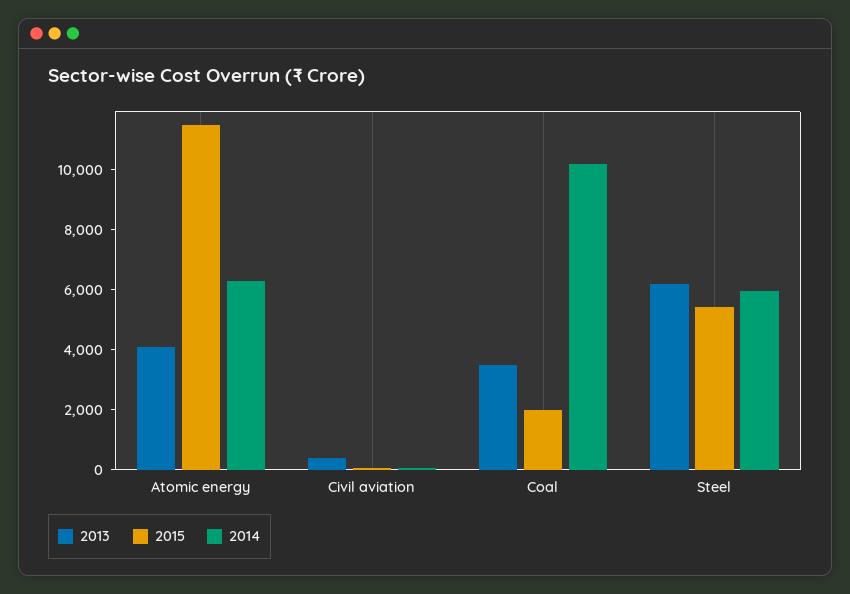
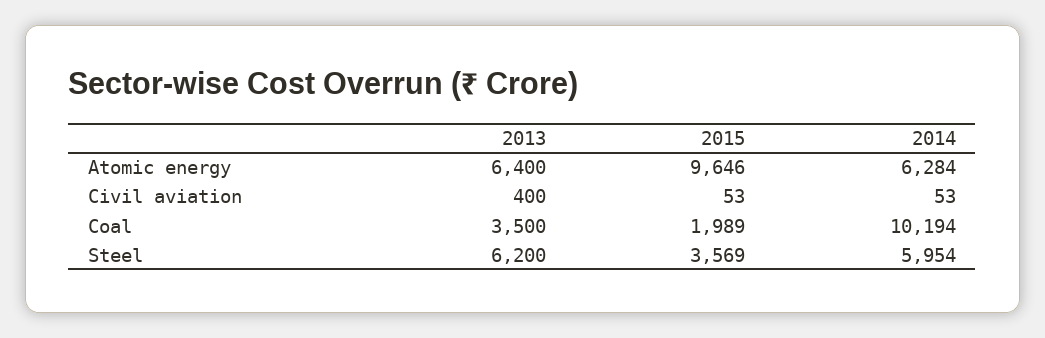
2013, Atomic energy: 4000 -> 6400
2015, Atomic energy: 11500 -> 9646
2015, Steel: 5500 -> 3569

